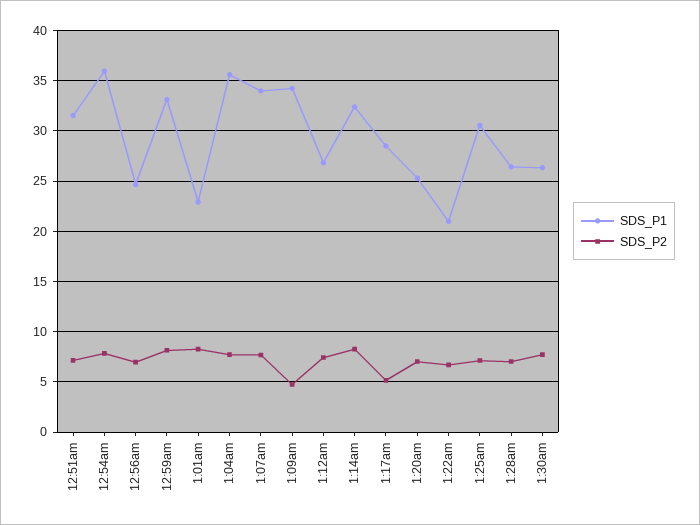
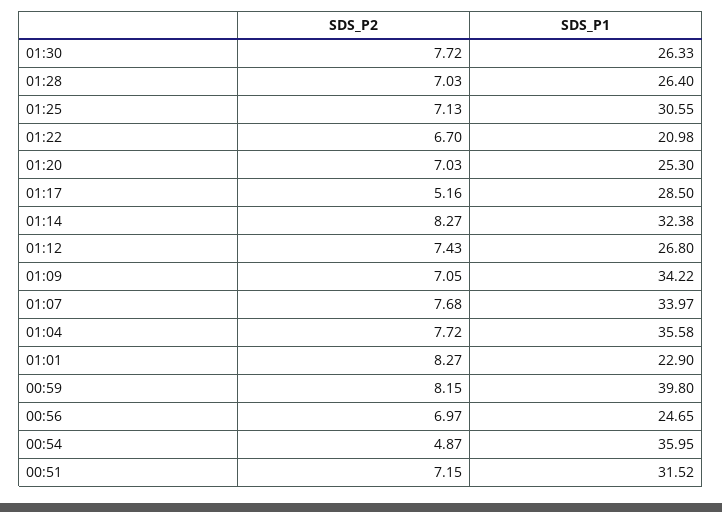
SDS_P2, 12:54am: 8 -> 4.87
SDS_P1, 12:59am: 33 -> 39.8
SDS_P2, 1:09am: 5 -> 7.05

